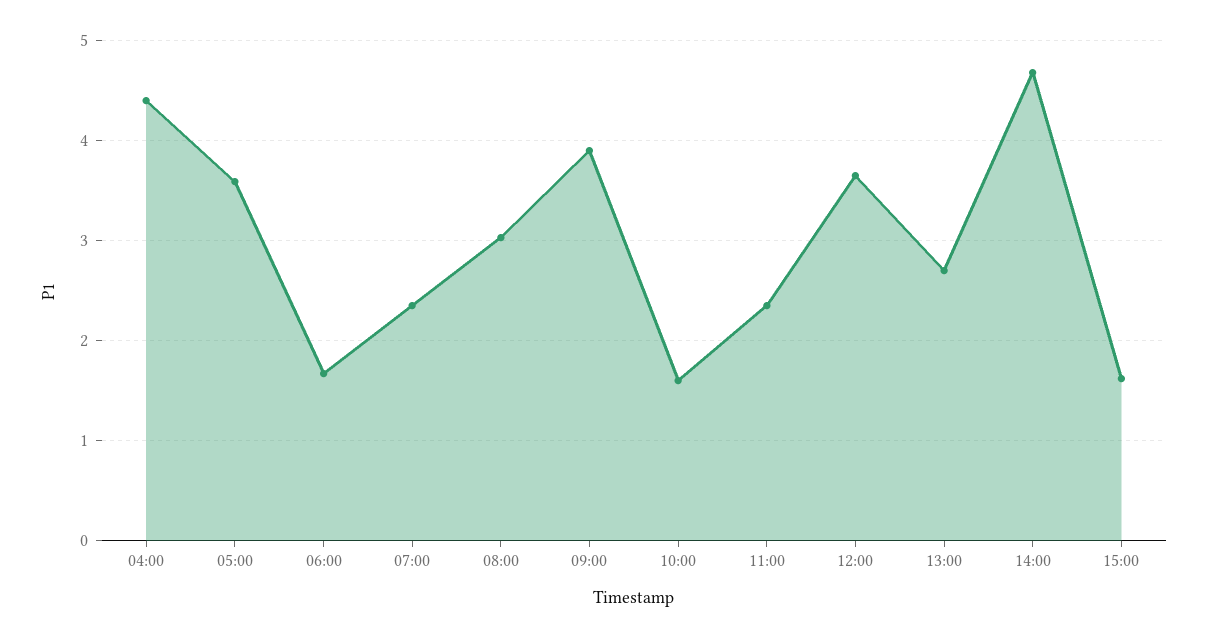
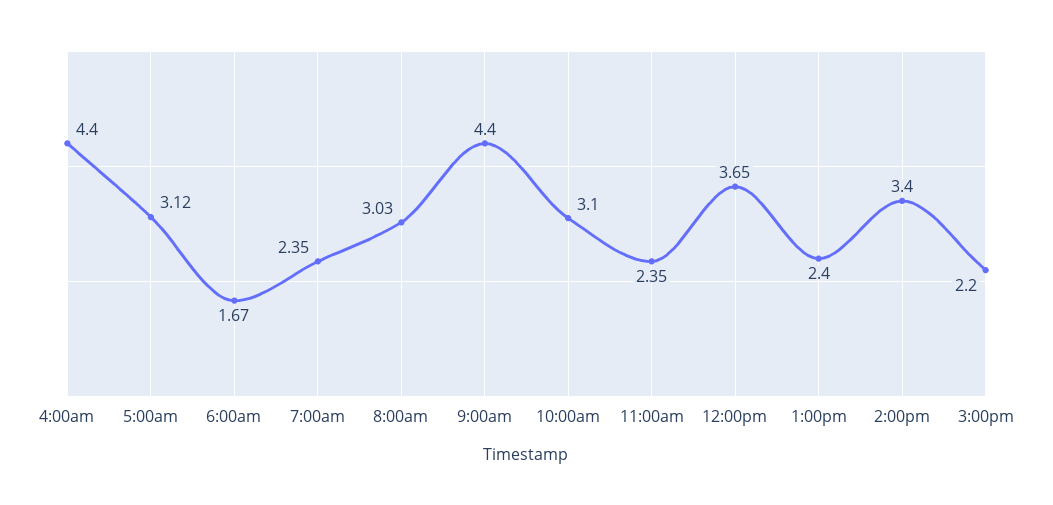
05:00: 3.6 -> 3.12
09:00: 3.9 -> 4.4
10:00: 1.6 -> 3.1
13:00: 2.7 -> 2.4
14:00: 4.7 -> 3.4
15:00: 1.6 -> 2.2

